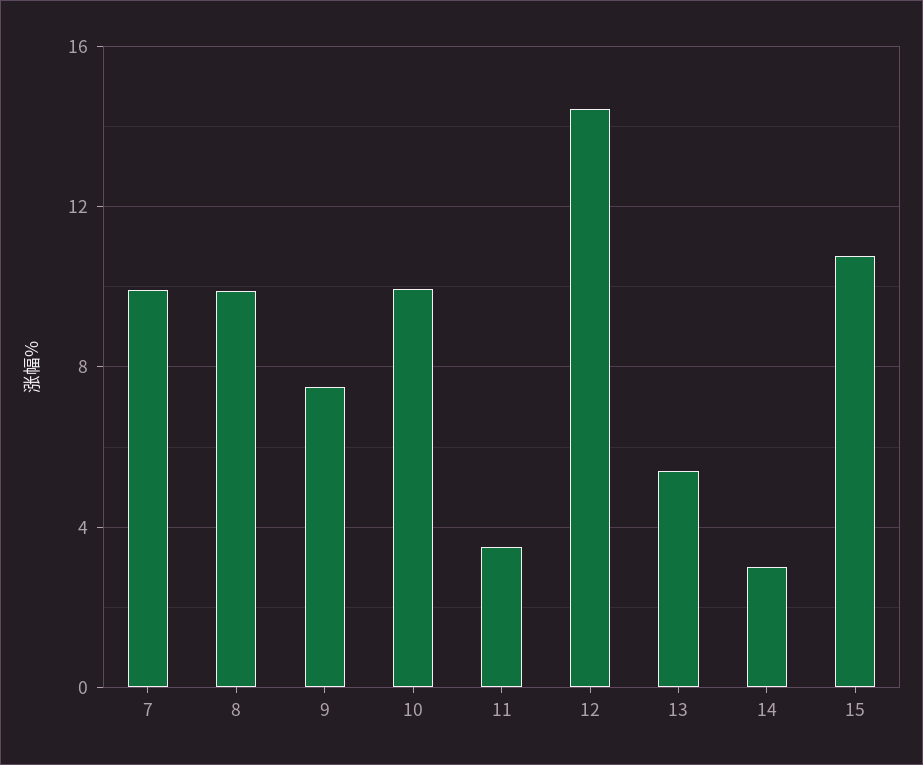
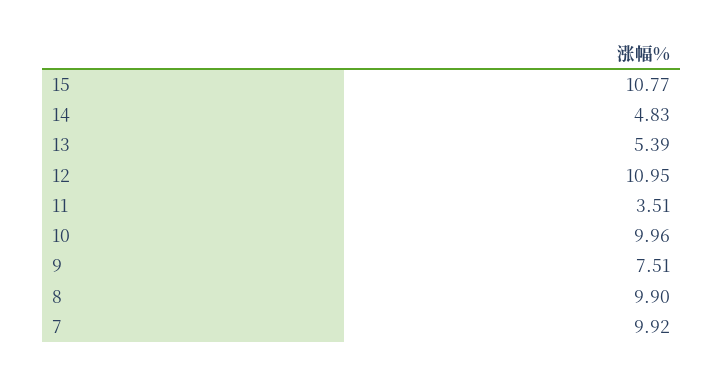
12: 14.5 -> 10.95
14: 3 -> 4.83

